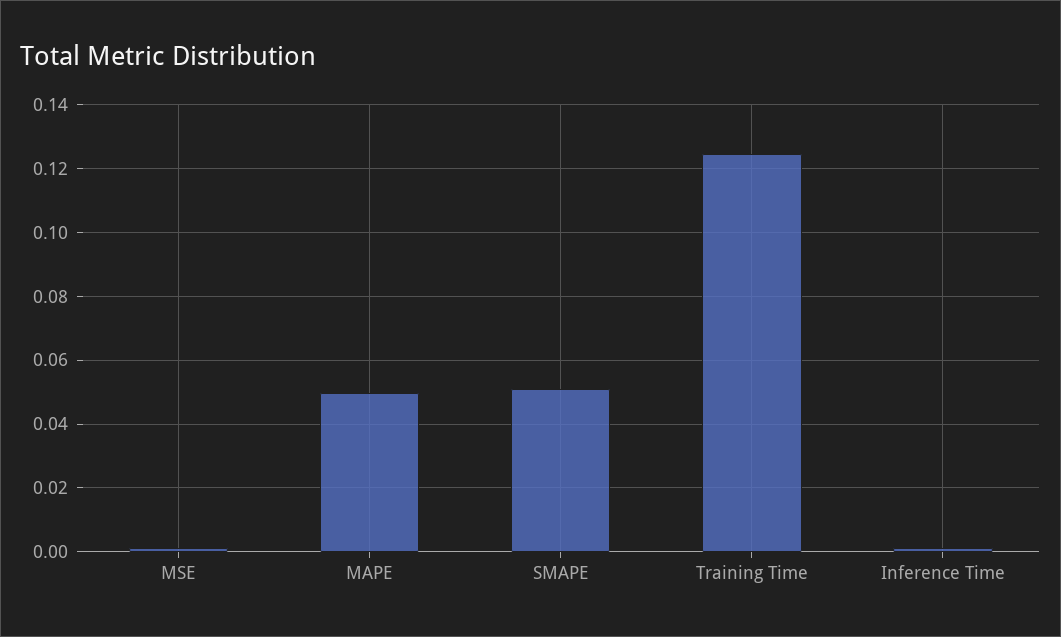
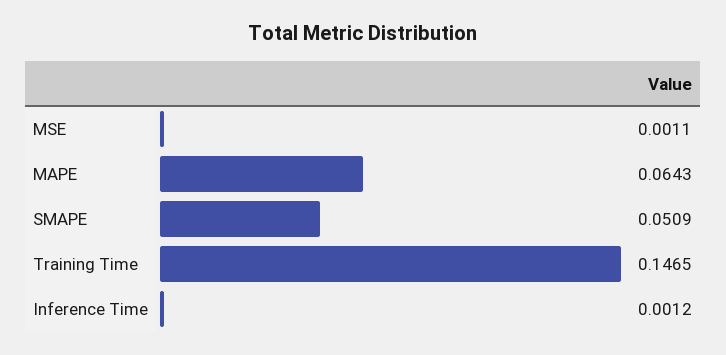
MAPE: 0.05 -> 0.0643
Training Time: 0.124 -> 0.1465

